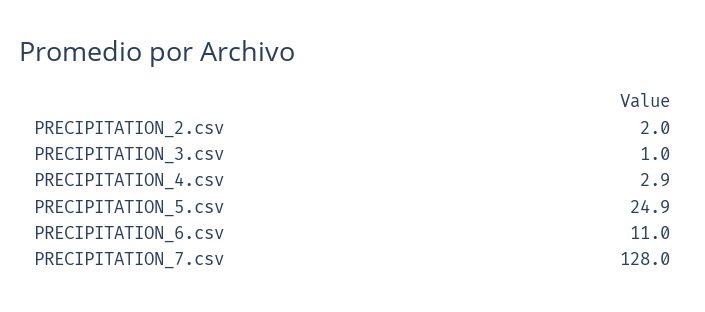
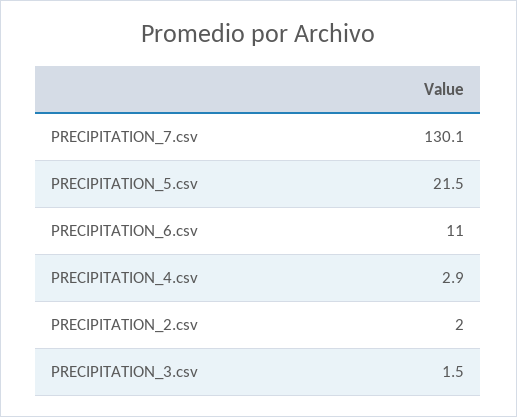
PRECIPITATION_3.csv: 1 -> 1.5
PRECIPITATION_5.csv: 24.9 -> 21.5
PRECIPITATION_7.csv: 128 -> 130.1

